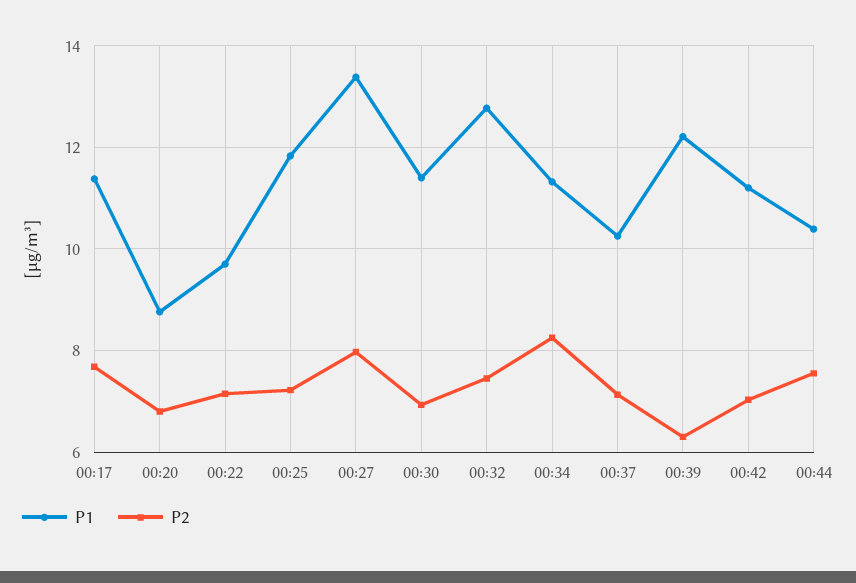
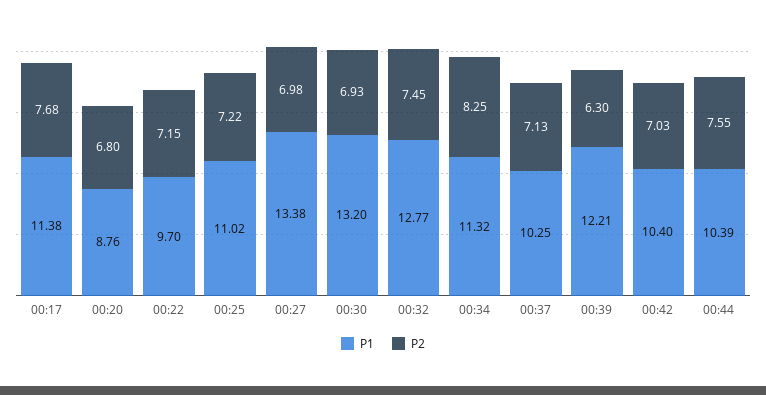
P1, 00:25: 11.8 -> 11.02
P2, 00:27: 8 -> 6.98
P1, 00:30: 11.4 -> 13.2
P1, 00:42: 11.2 -> 10.4

